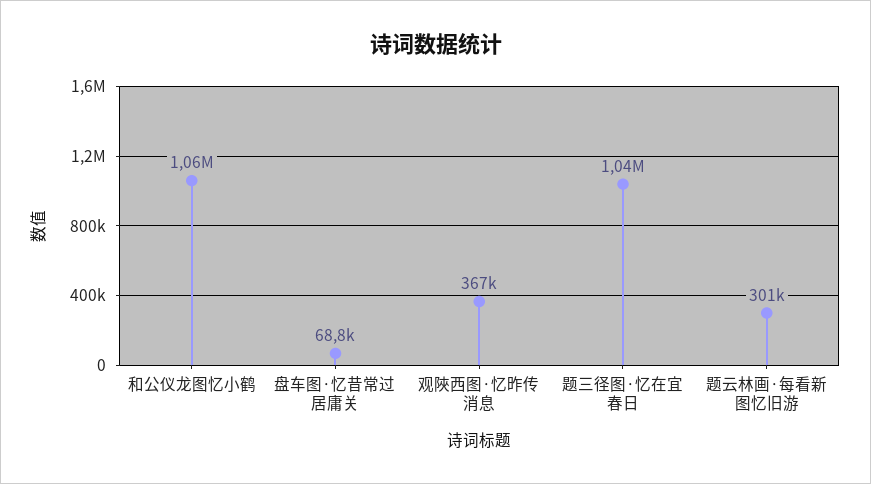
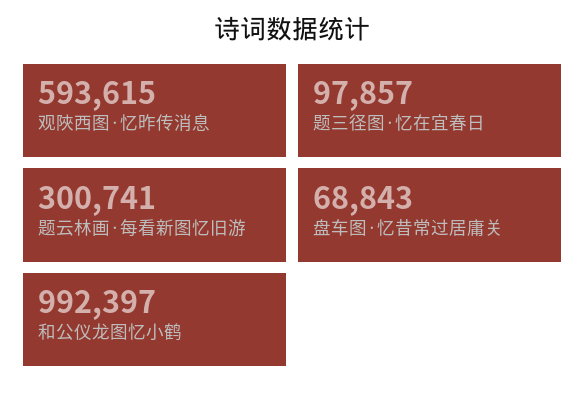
和公仪龙图忆小鹤: 1060000 -> 992397
观陜西图·忆昨传消息: 367000 -> 593615
题三径图·忆在宜春日: 1040000 -> 97857

